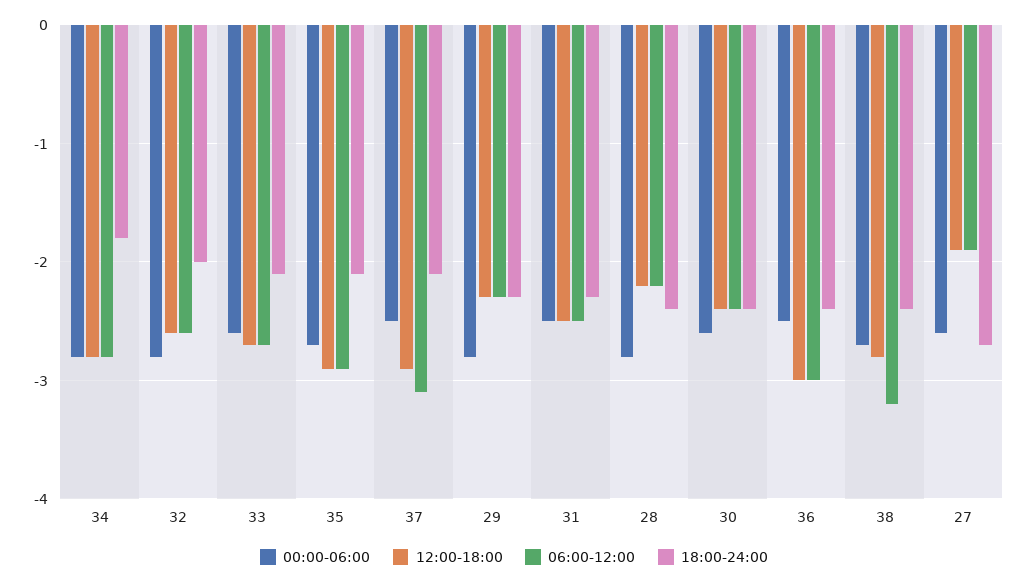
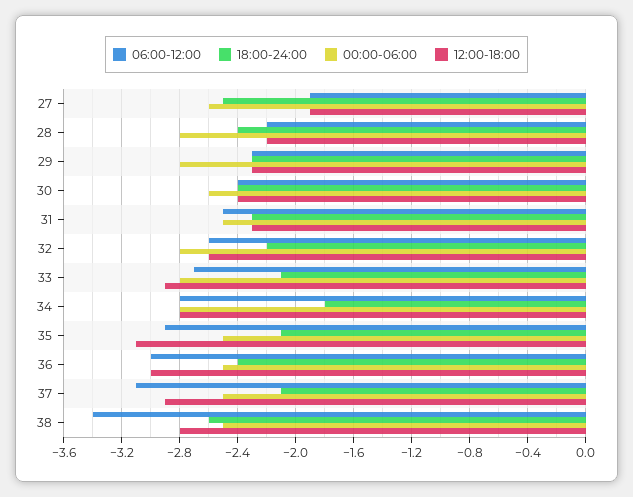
18:00-24:00, 32: -2 -> -2.2
00:00-06:00, 33: -2.6 -> -2.8
12:00-18:00, 33: -2.7 -> -2.9
00:00-06:00, 35: -2.7 -> -2.5
12:00-18:00, 35: -2.9 -> -3.1
12:00-18:00, 31: -2.5 -> -2.3
00:00-06:00, 38: -2.7 -> -2.5
06:00-12:00, 38: -3.2 -> -3.4
18:00-24:00, 38: -2.4 -> -2.6
18:00-24:00, 27: -2.7 -> -2.5

